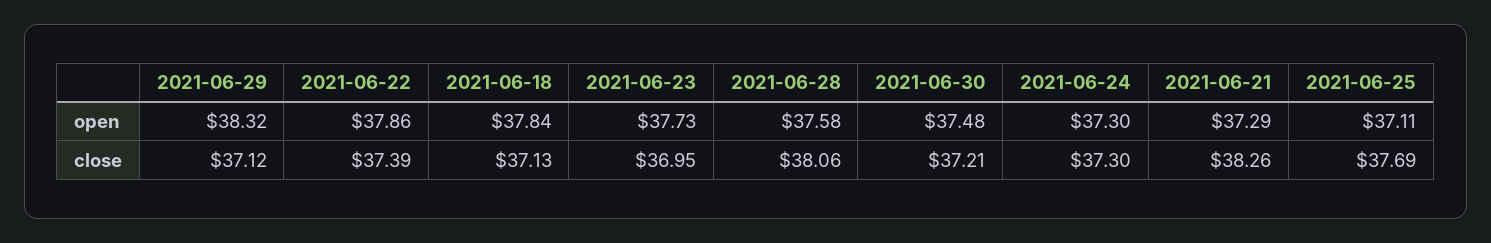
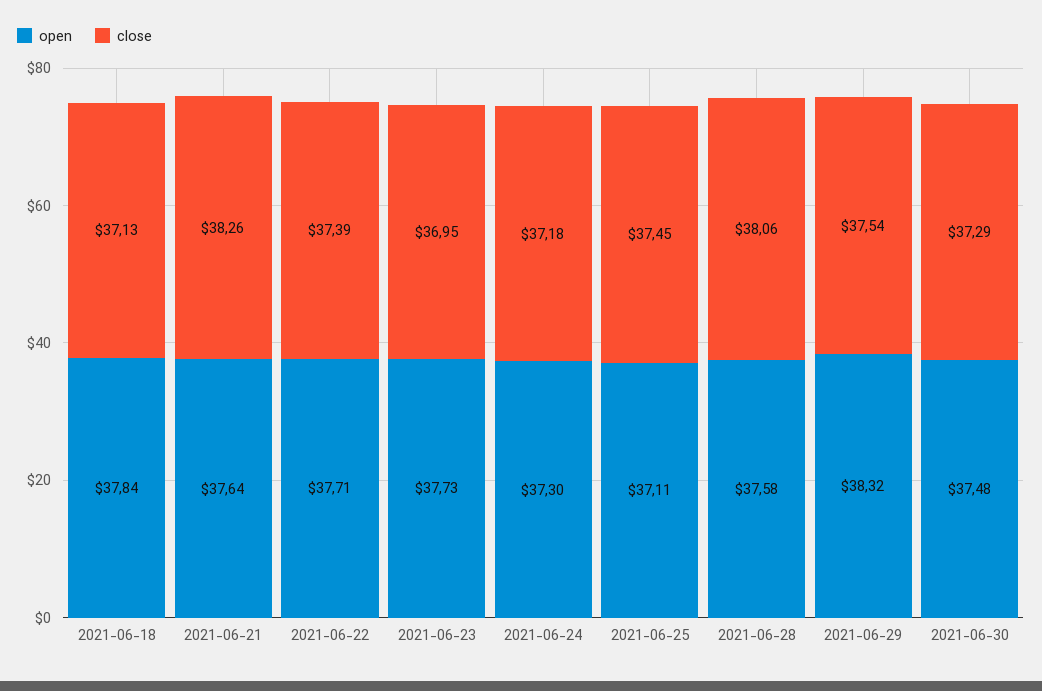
open, 2021-06-22: 37.86 -> 37.71
open, 2021-06-21: 37.29 -> 37.64
close, 2021-06-29: 37.12 -> 37.54
close, 2021-06-30: 37.21 -> 37.29
close, 2021-06-24: 37.3 -> 37.18
close, 2021-06-25: 37.69 -> 37.45

